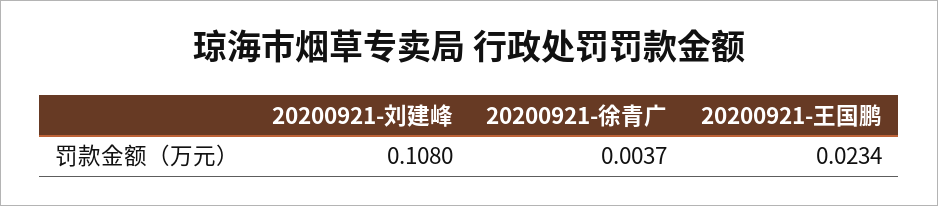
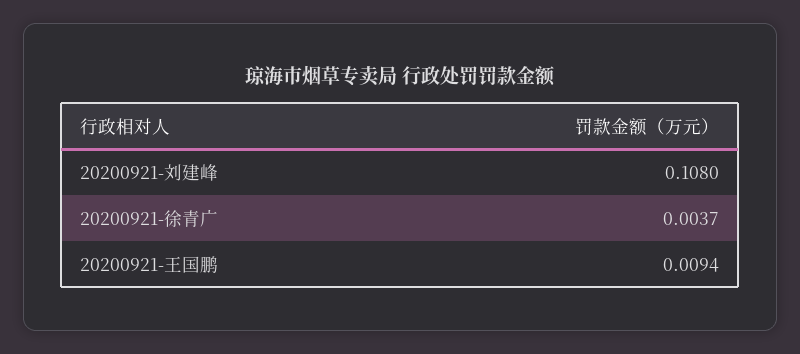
20200921-王国鹏: 0.0234 -> 0.0094

